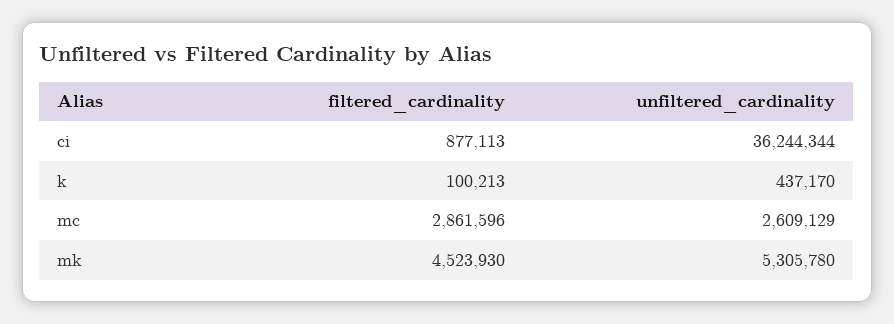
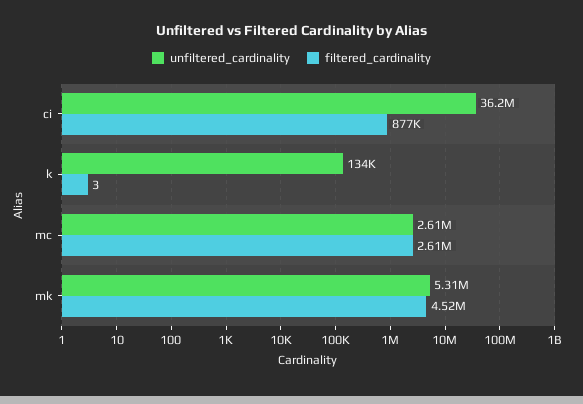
filtered_cardinality, k: 100213 -> 3
unfiltered_cardinality, k: 437170 -> 134000
filtered_cardinality, mc: 2861596 -> 2610000

